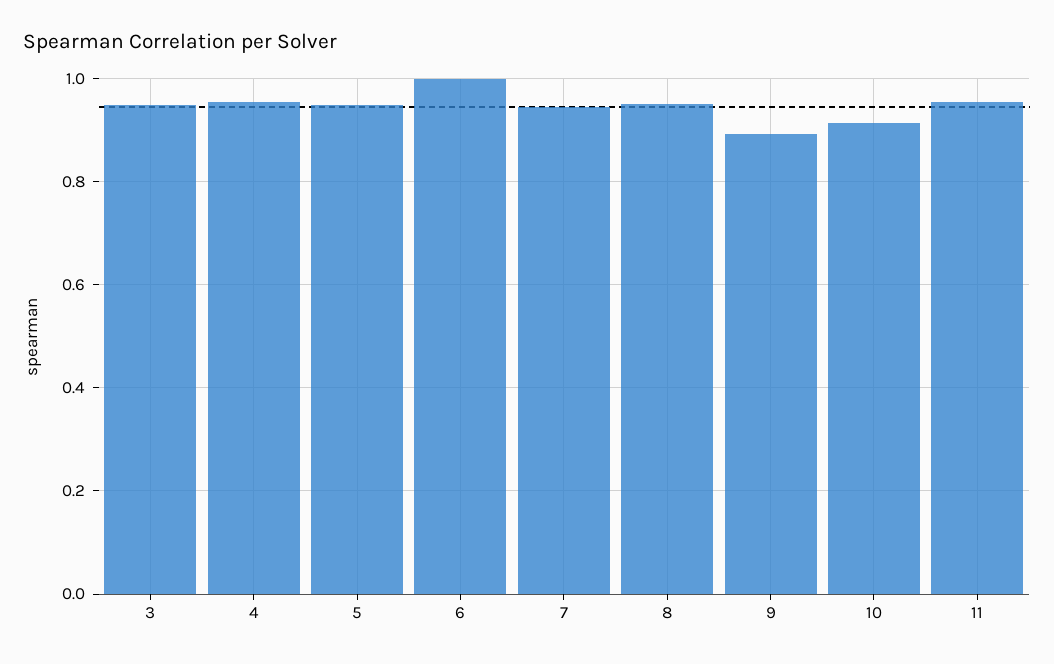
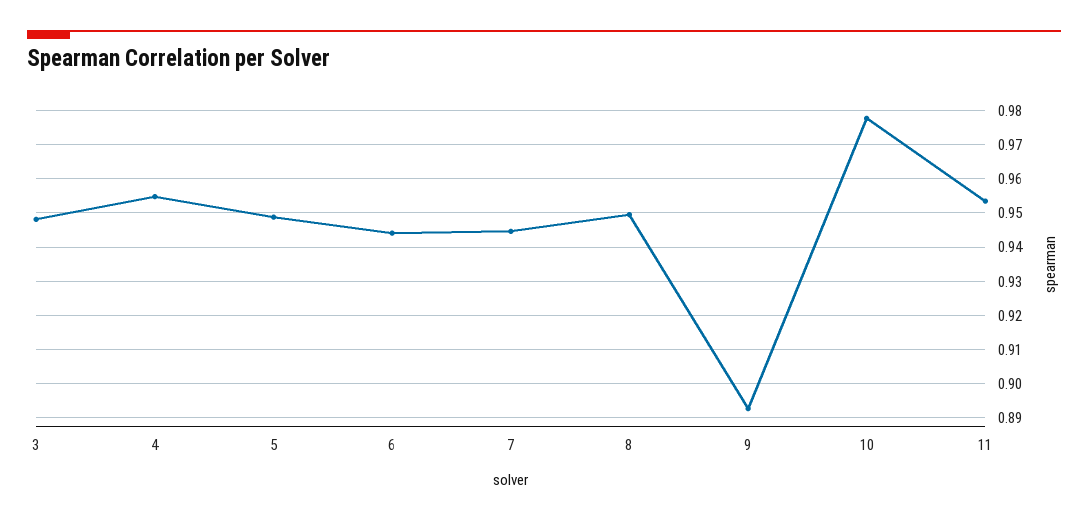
6: 1 -> 0.944
10: 0.92 -> 0.978

